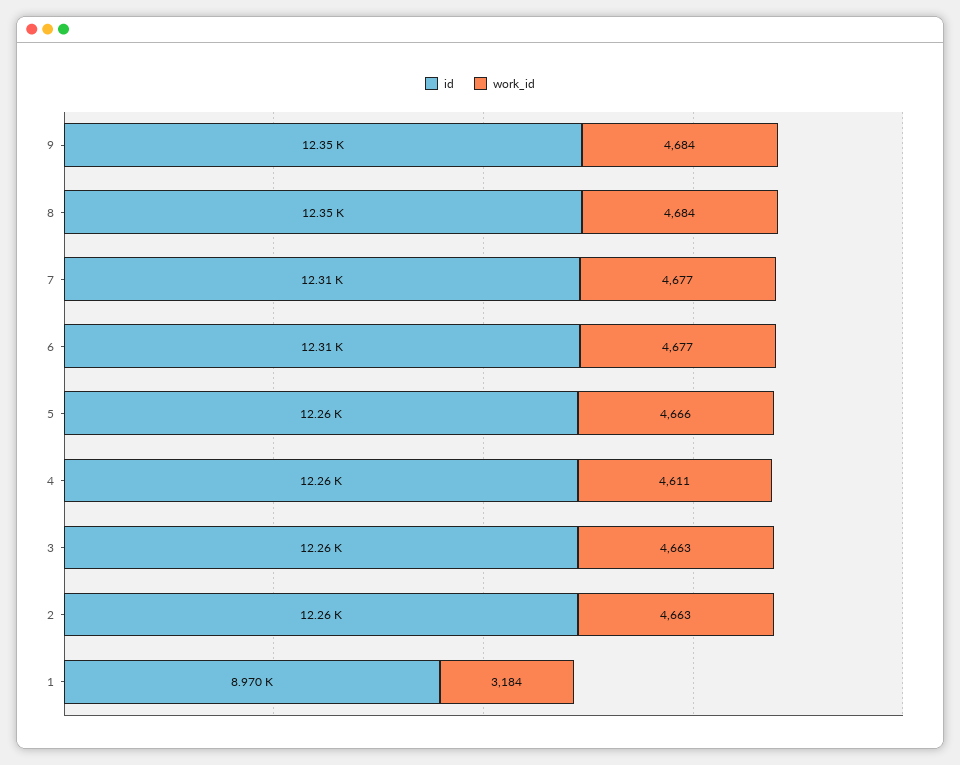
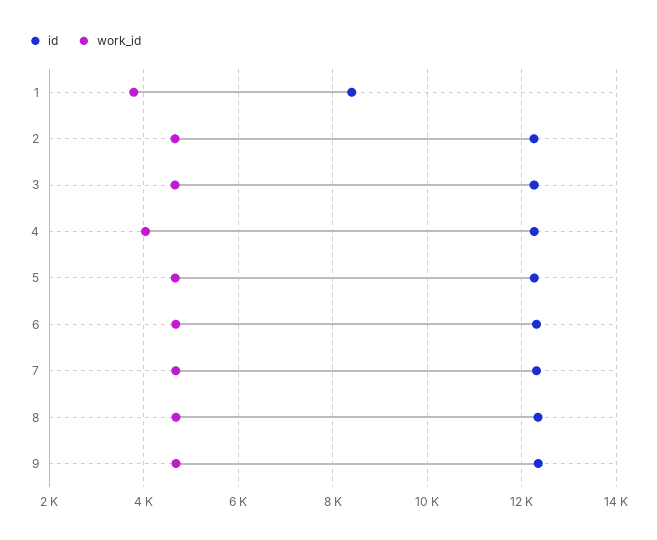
work_id, 4: 4611 -> 4000
id, 1: 8970 -> 8400
work_id, 1: 3184 -> 3800

